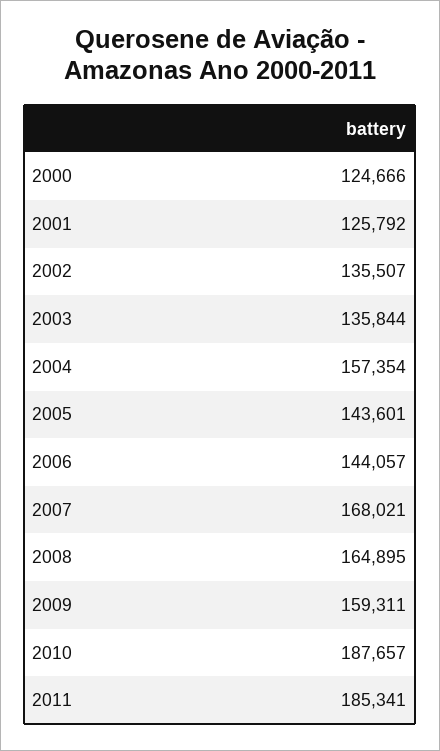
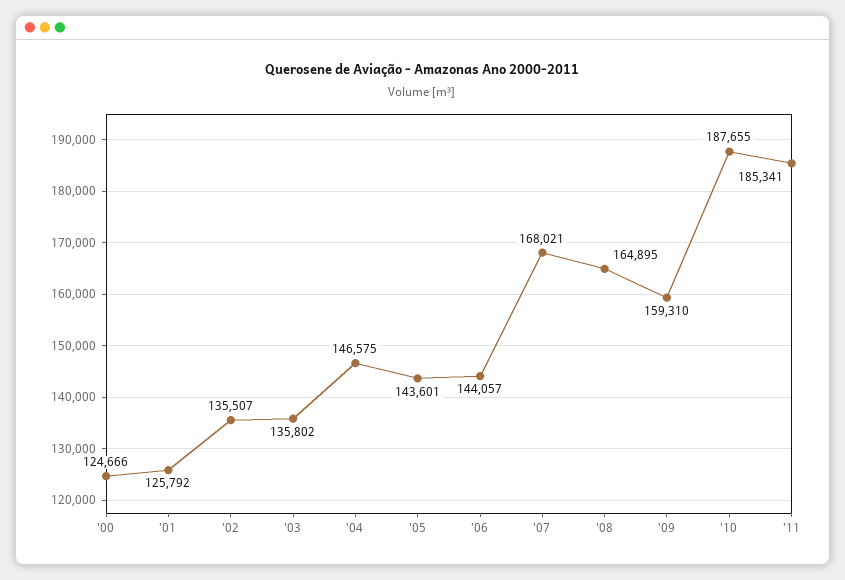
2003: 135844 -> 135802
2004: 157354 -> 146575
2009: 159311 -> 159310
2010: 187657 -> 187655

